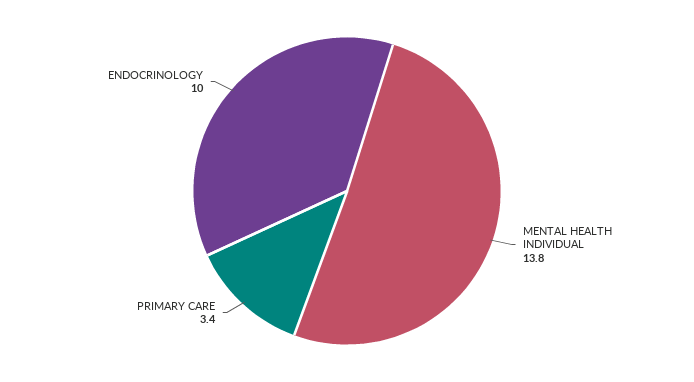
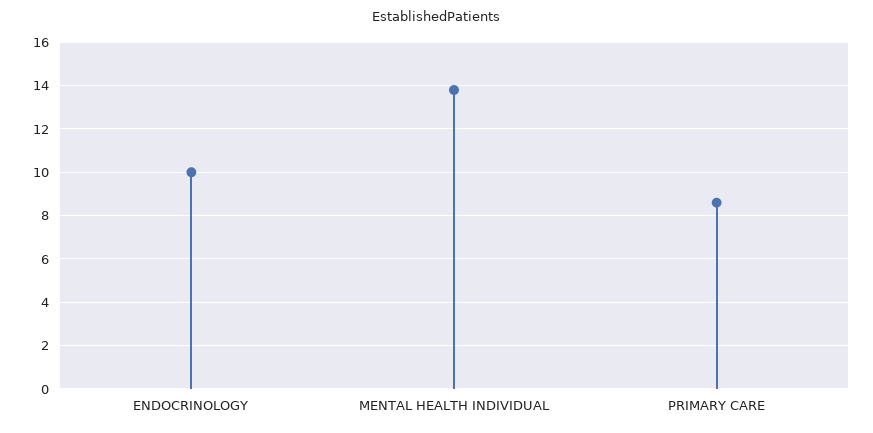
PRIMARY CARE: 3.4 -> 8.5

